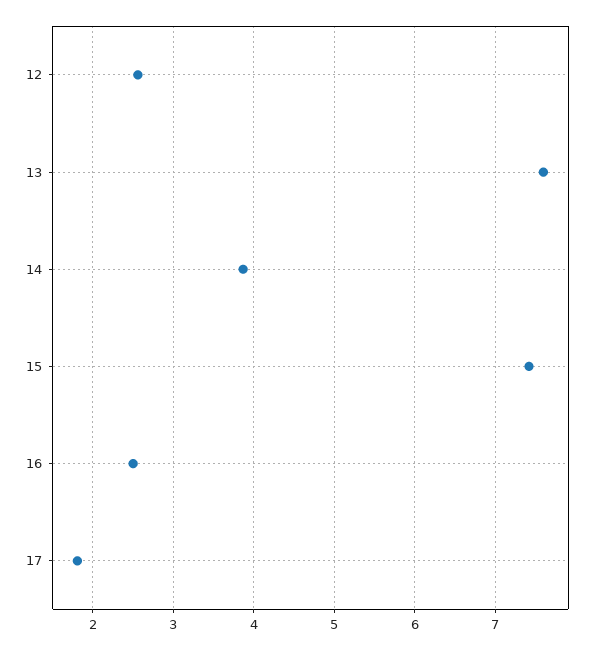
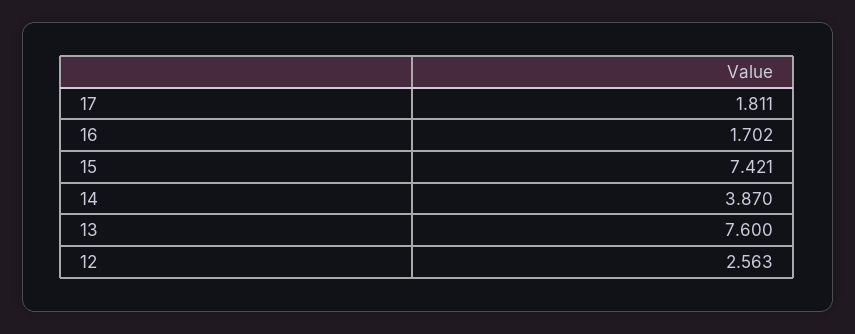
16: 2.5 -> 1.702

